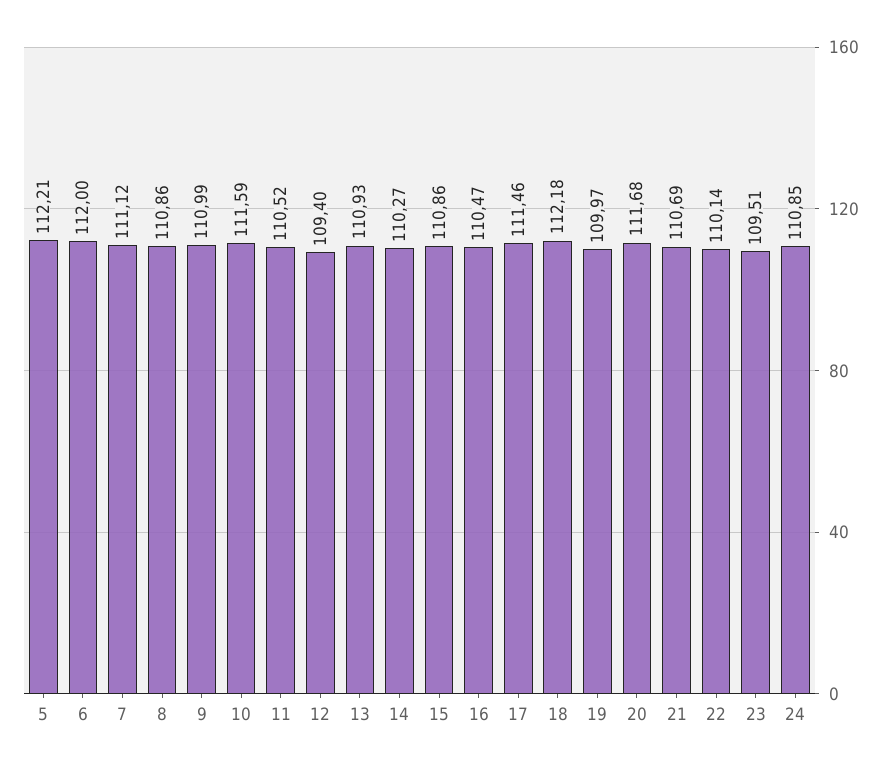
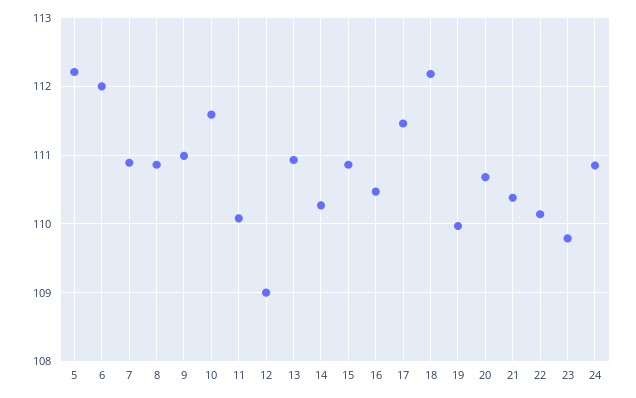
7: 111.12 -> 110.9
11: 110.52 -> 110.1
12: 109.4 -> 109
20: 111.68 -> 110.7
21: 110.69 -> 110.4
23: 109.51 -> 109.8

